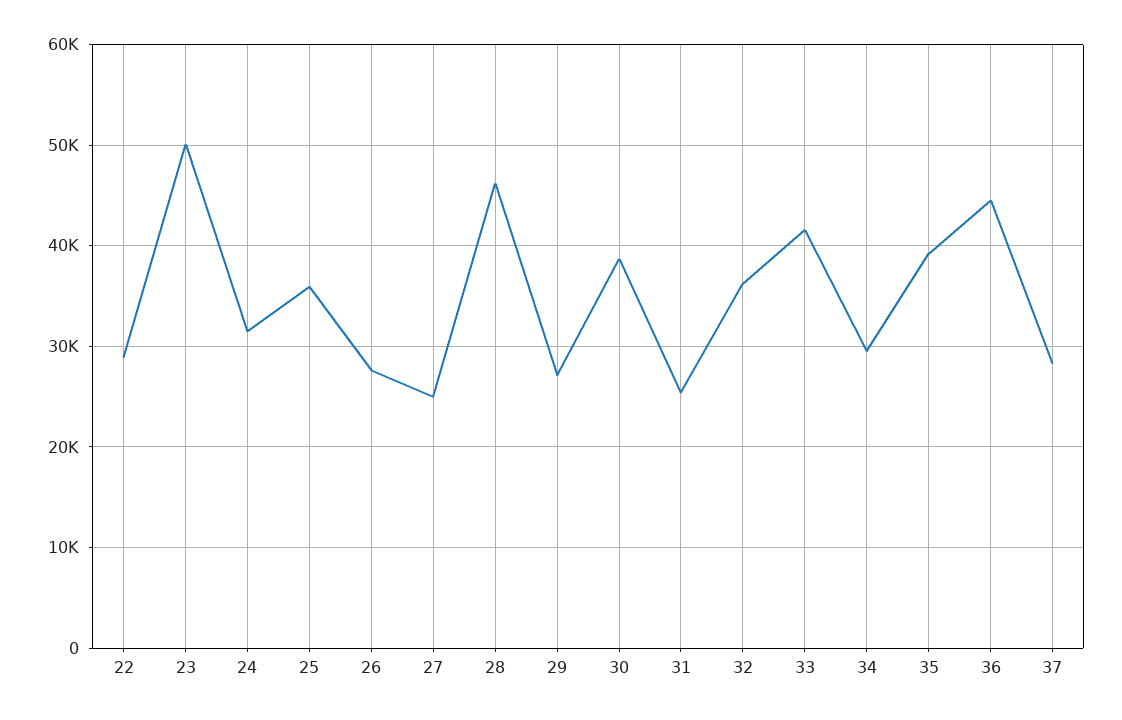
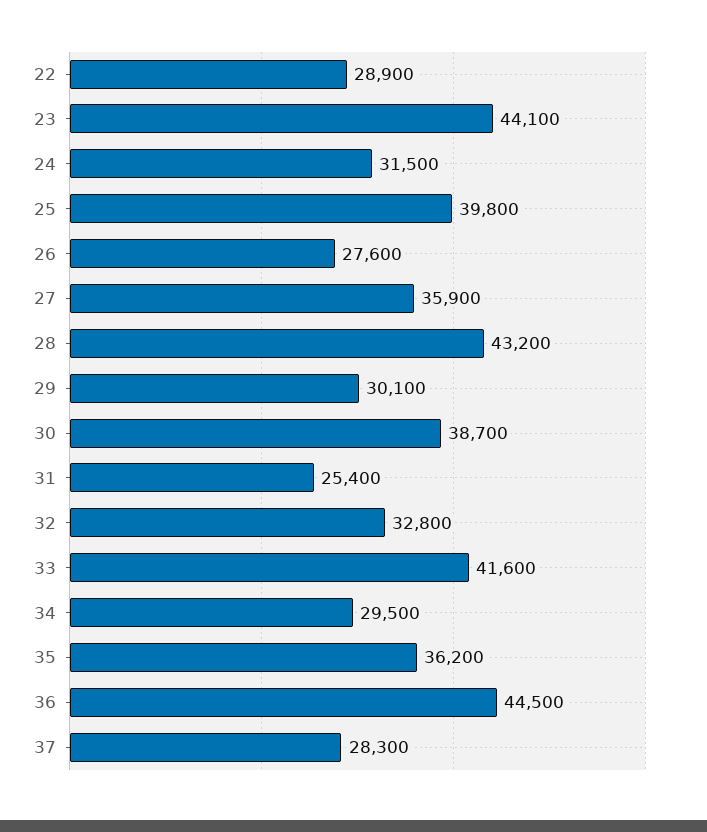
23: 50000 -> 44100
25: 36000 -> 39800
27: 25000 -> 35900
28: 46000 -> 43200
29: 27000 -> 30100
32: 36000 -> 32800
35: 39000 -> 36200

